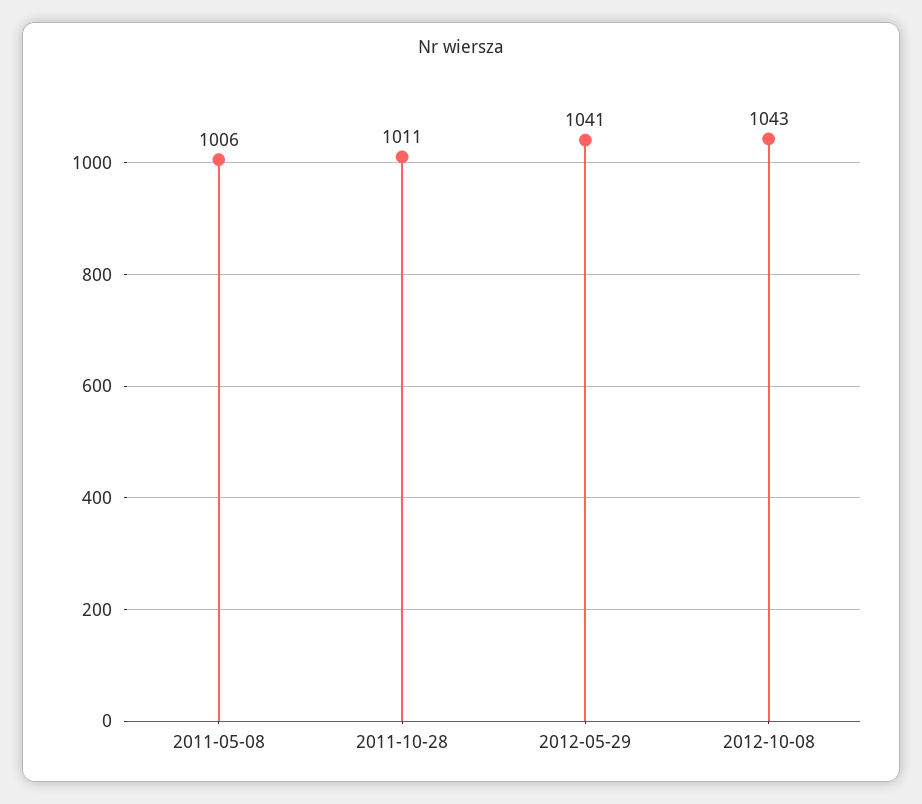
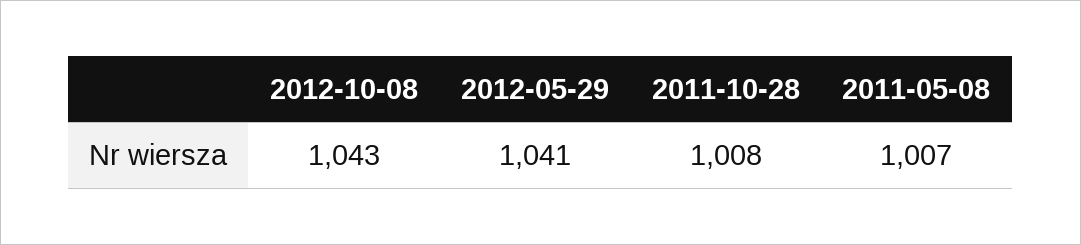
2011-05-08: 1006 -> 1007
2011-10-28: 1011 -> 1008

